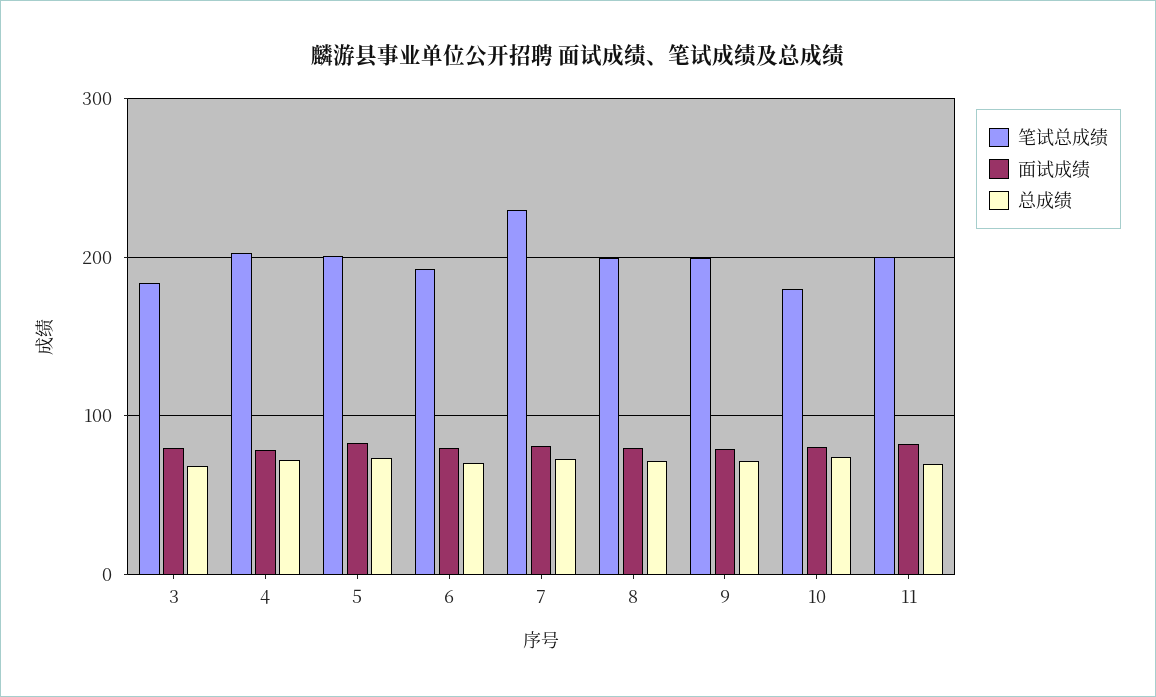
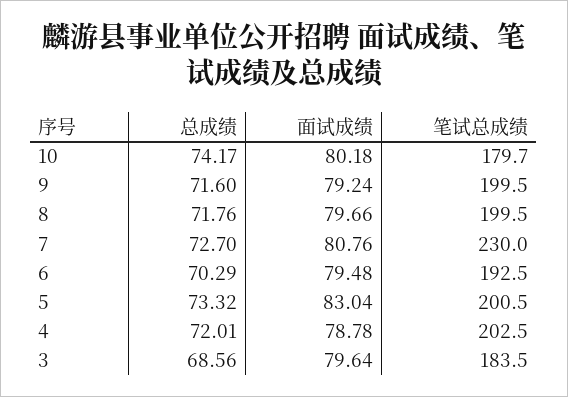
笔试总成绩, 11: 200 -> none
面试成绩, 11: 80 -> none
总成绩, 11: 70 -> none

